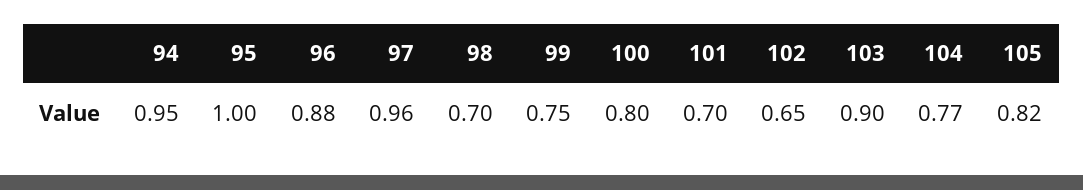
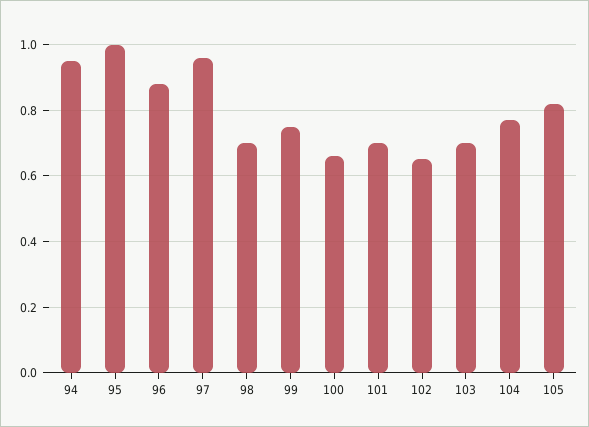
100: 0.8 -> 0.65
103: 0.9 -> 0.7

